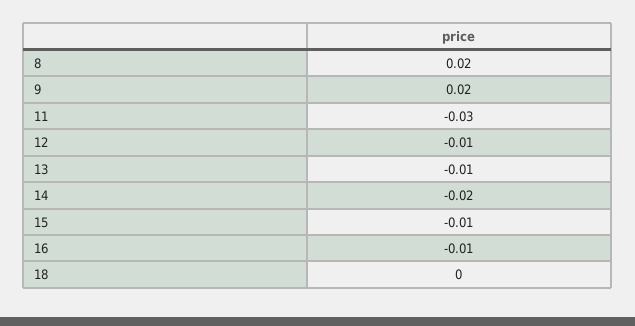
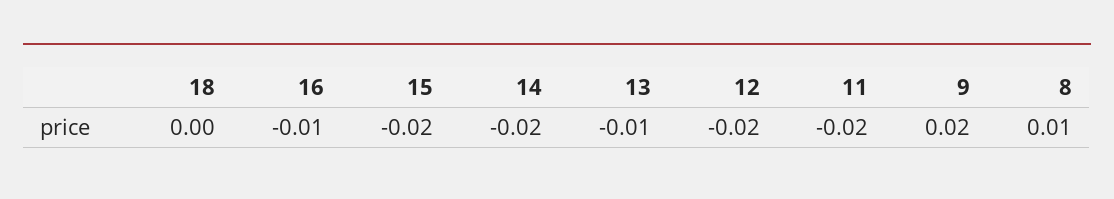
8: 0.02 -> 0.01
11: -0.03 -> -0.02
12: -0.01 -> -0.02
15: -0.01 -> -0.02

